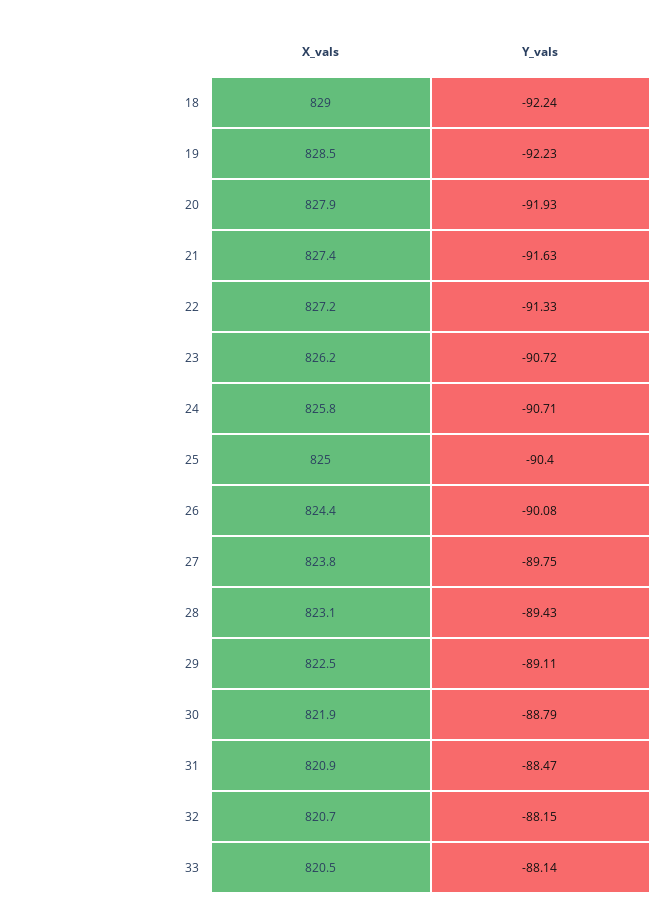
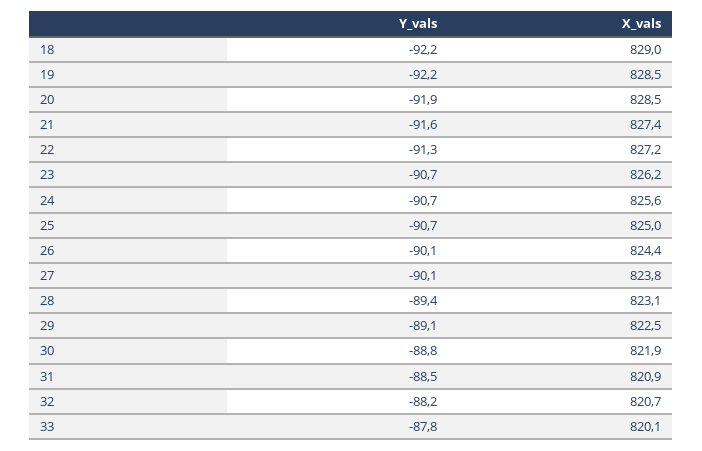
X_vals, 20: 827.9 -> 828.5
X_vals, 24: 825.8 -> 825.6
Y_vals, 25: -90.4 -> -90.7
Y_vals, 27: -89.75 -> -90.1
X_vals, 33: 820.5 -> 820.1
Y_vals, 33: -88.14 -> -87.8

